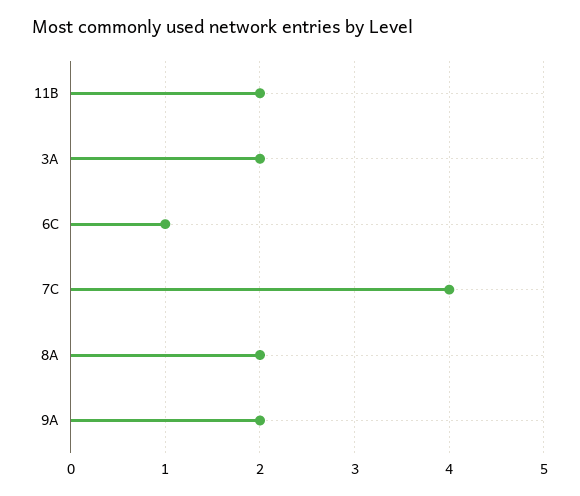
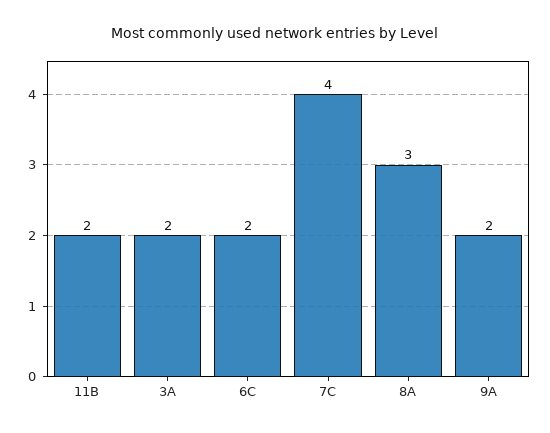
6C: 1 -> 2
8A: 2 -> 3

